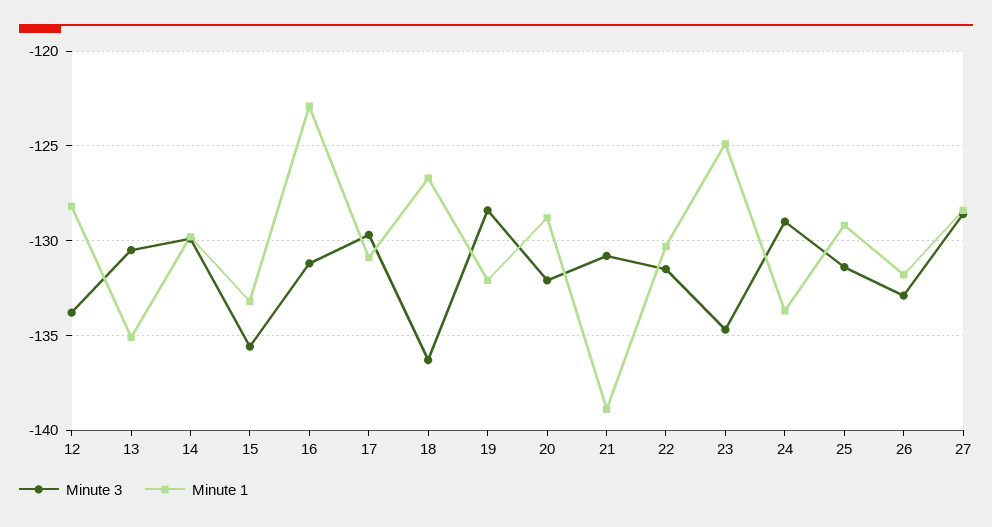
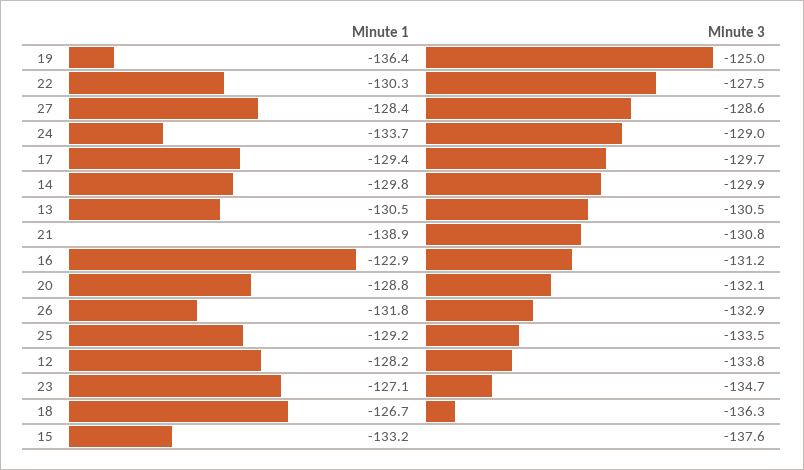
Minute 1, 13: -135 -> -130.5
Minute 3, 15: -135.5 -> -137.6
Minute 1, 17: -131 -> -129.4
Minute 3, 19: -128.5 -> -125
Minute 1, 19: -132 -> -136.4
Minute 3, 22: -131.5 -> -127.5
Minute 1, 23: -125 -> -127.1
Minute 3, 25: -131.5 -> -133.5

